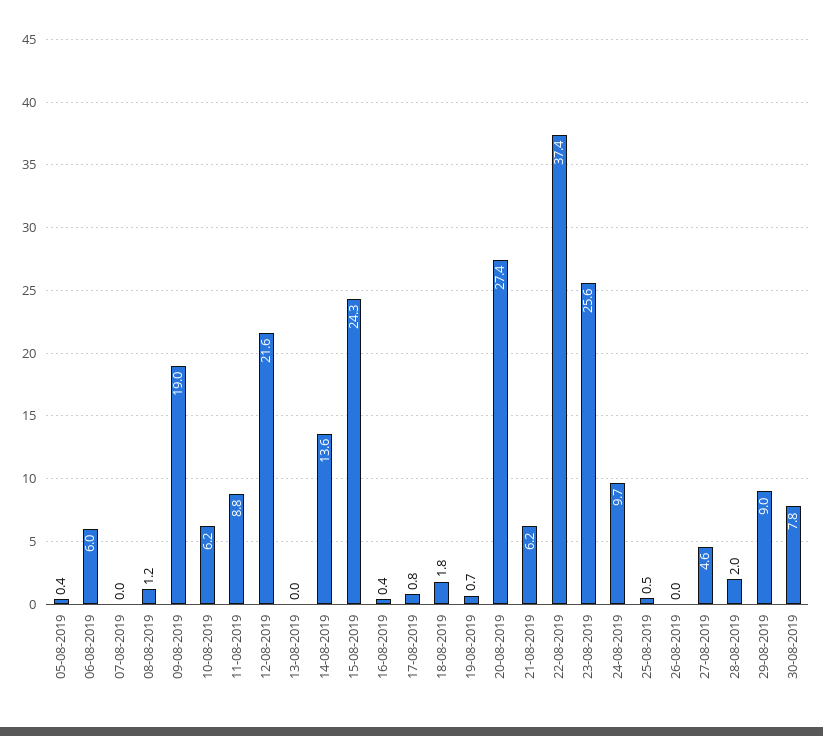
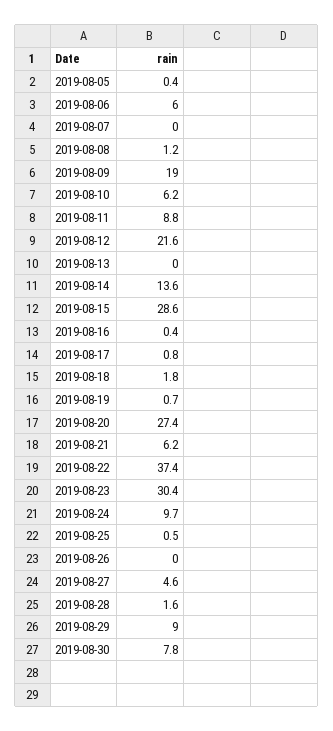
15-08-2019: 24.3 -> 28.6
23-08-2019: 25.6 -> 30.4
28-08-2019: 2 -> 1.6

